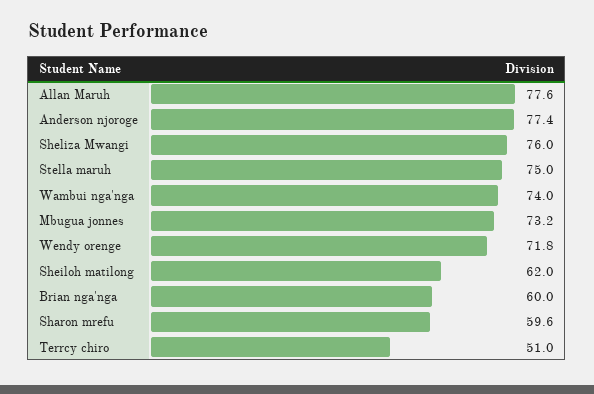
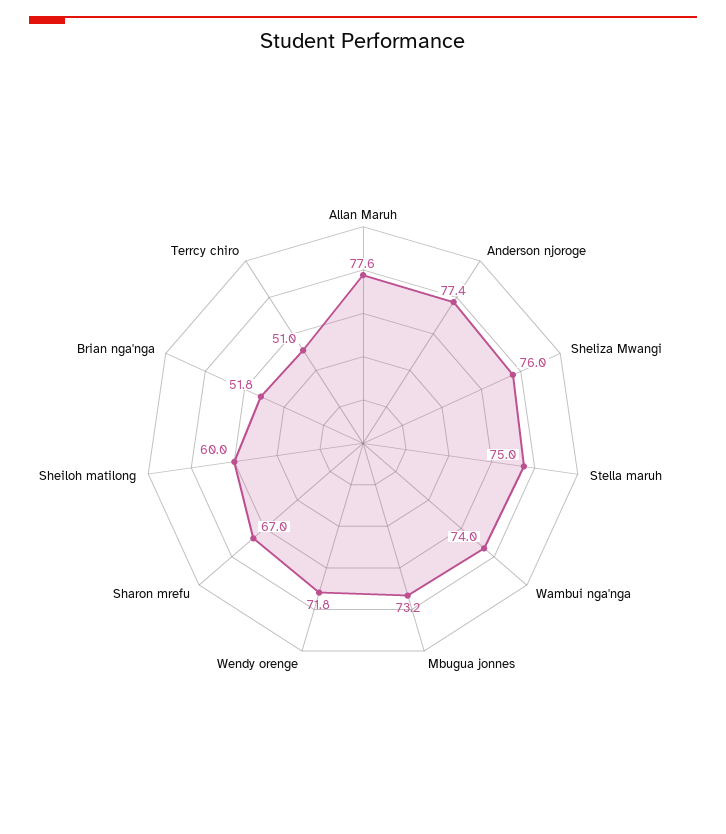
Sheiloh matilong: 62 -> 60
Brian nga'nga: 60 -> 51.8
Sharon mrefu: 59.6 -> 67

